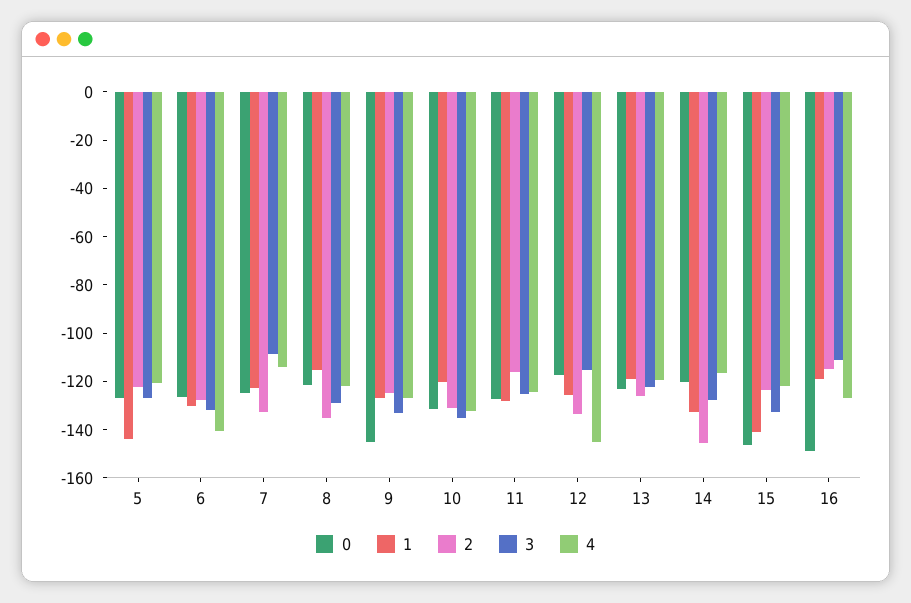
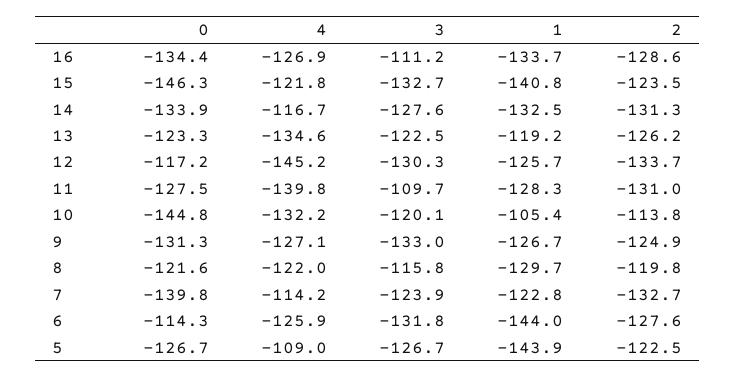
4, 5: -120 -> -109
0, 6: -125 -> -114.3
1, 6: -130 -> -144
4, 6: -140 -> -125.9
0, 7: -125 -> -139.8
3, 7: -110 -> -123.9
1, 8: -115 -> -129.7
2, 8: -135 -> -119.8
3, 8: -130 -> -115.8
0, 9: -145 -> -131.3
0, 10: -130 -> -144.8
1, 10: -120 -> -105.4
2, 10: -130 -> -113.8
3, 10: -135 -> -120.1
2, 11: -115 -> -131
3, 11: -125 -> -109.7
4, 11: -125 -> -139.8
3, 12: -115 -> -130.3
4, 13: -120 -> -134.6
0, 14: -120 -> -133.9
2, 14: -145 -> -131.3
0, 16: -150 -> -134.4
1, 16: -120 -> -133.7
2, 16: -115 -> -128.6

